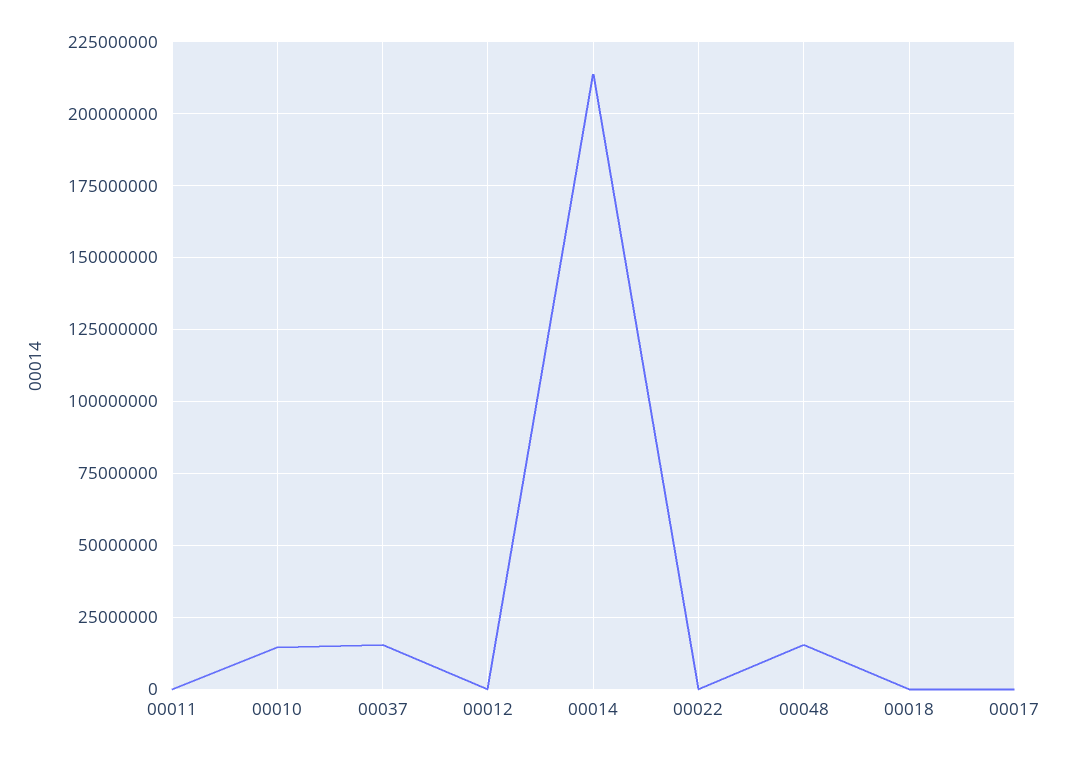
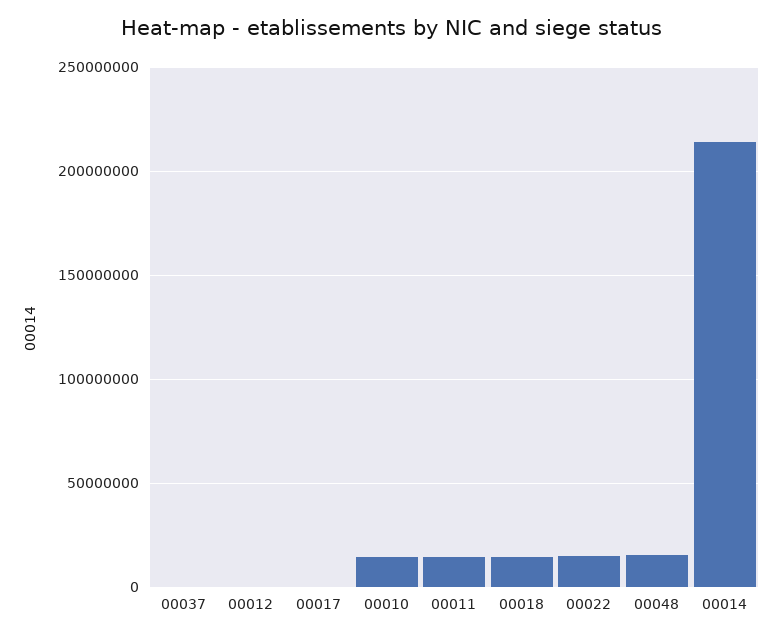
00011: 0 -> 15000000
00037: 15000000 -> 0
00022: 0 -> 15000000
00018: 0 -> 15000000

